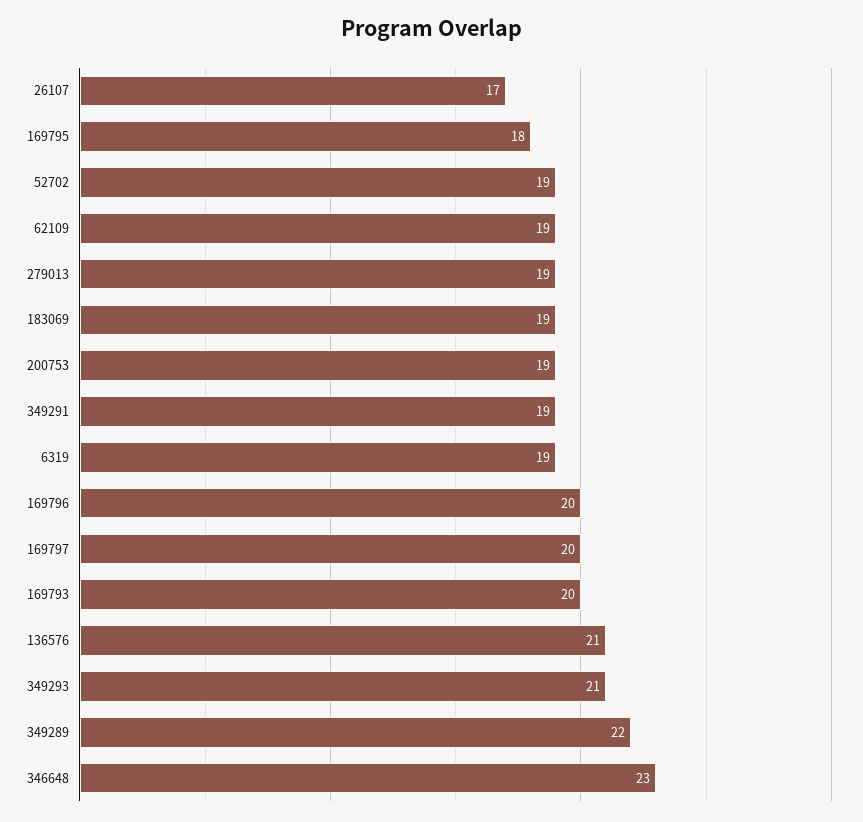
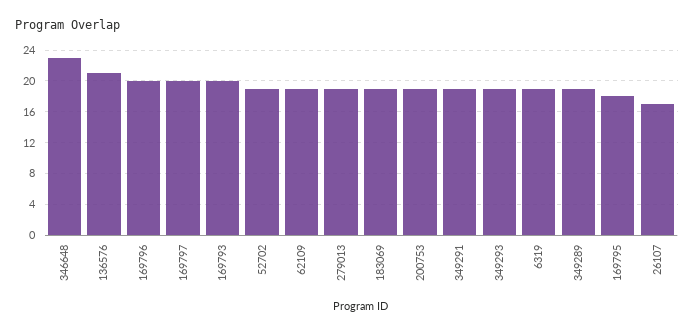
349293: 21 -> 19
349289: 22 -> 19

